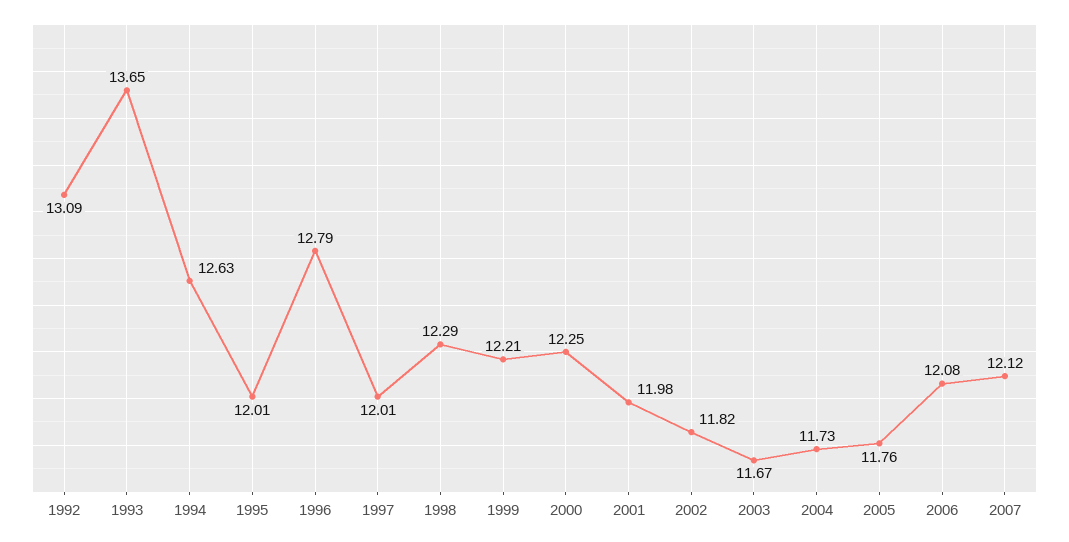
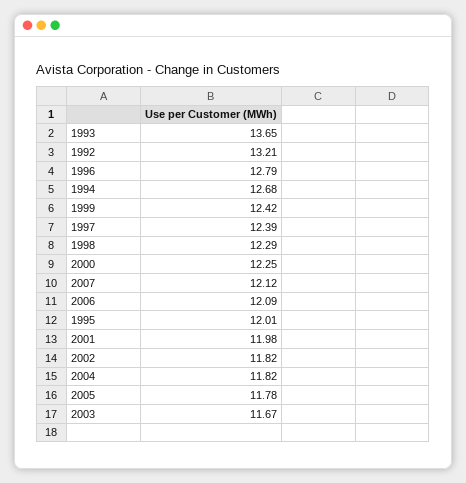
1992: 13.09 -> 13.21
1994: 12.63 -> 12.68
1997: 12.01 -> 12.39
1999: 12.21 -> 12.42
2004: 11.73 -> 11.82
2005: 11.76 -> 11.78
2006: 12.08 -> 12.09

